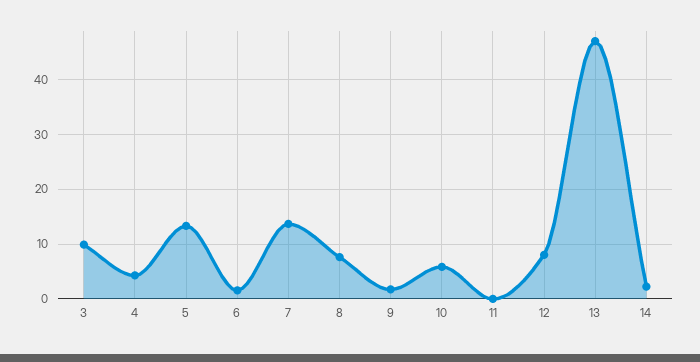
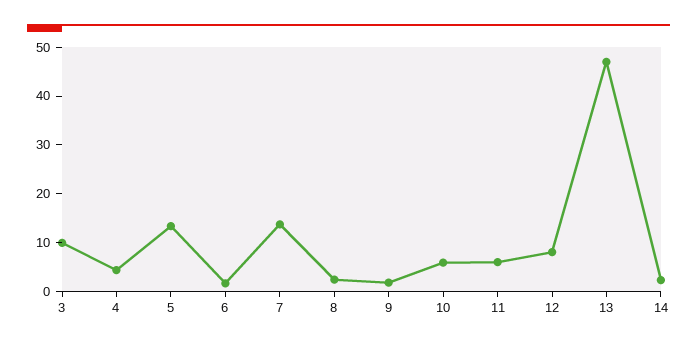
8: 8 -> 2
11: 0 -> 6

